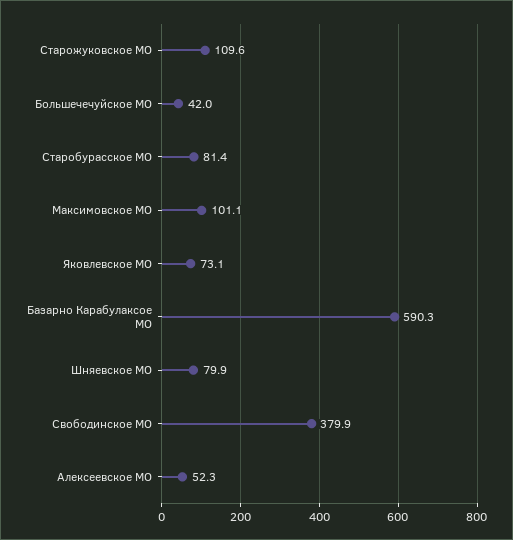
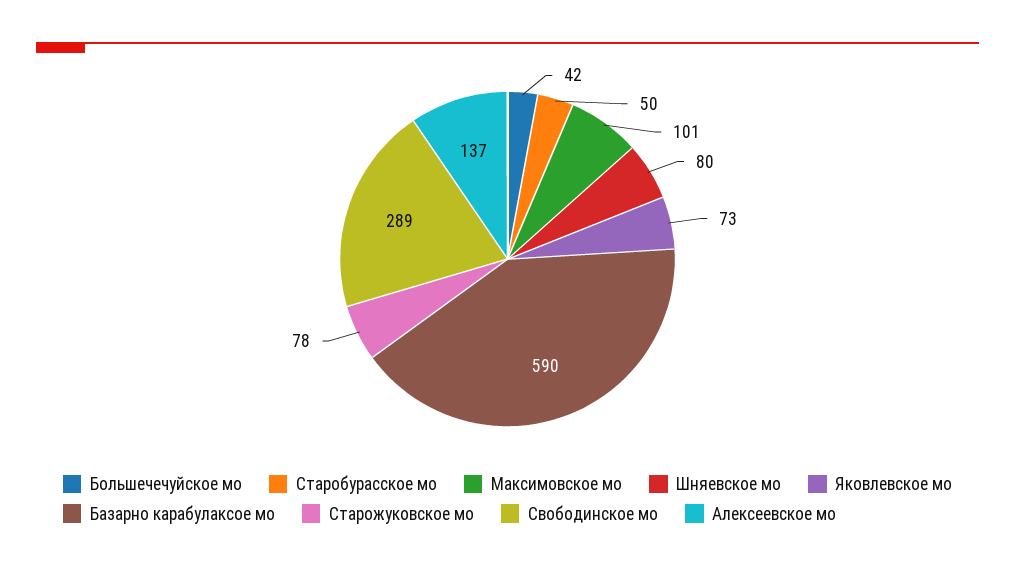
Старожуковское МО: 109.6 -> 78
Старобурасское МО: 81.4 -> 50
Свободинское МО: 379.9 -> 289
Алексеевское МО: 52.3 -> 137

